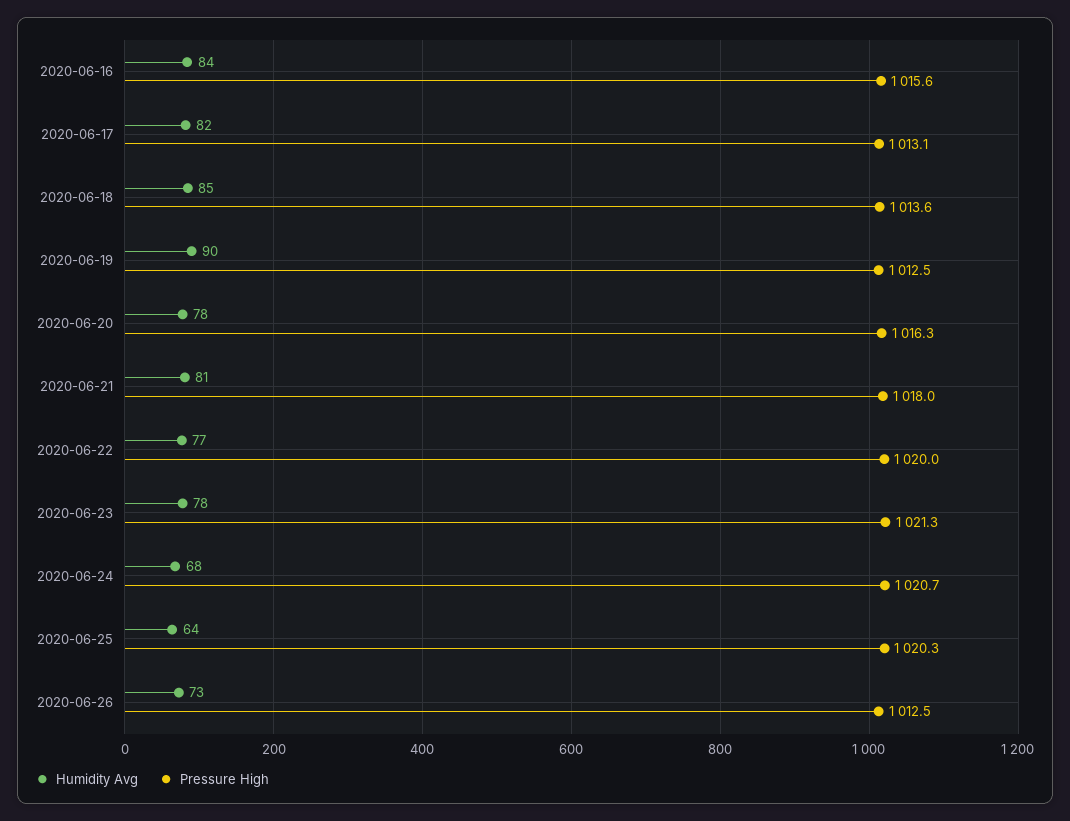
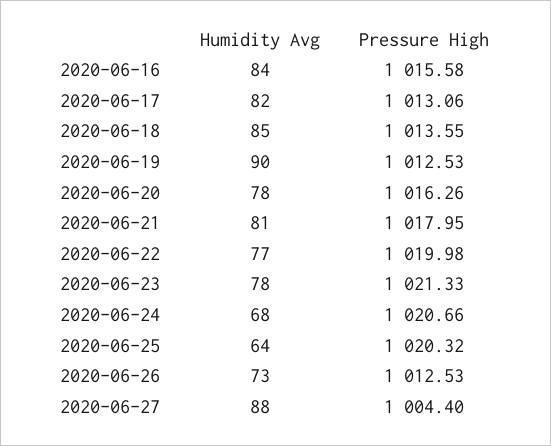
Humidity Avg, 2020-06-27: none -> 88
Pressure High, 2020-06-27: none -> 1004.4

